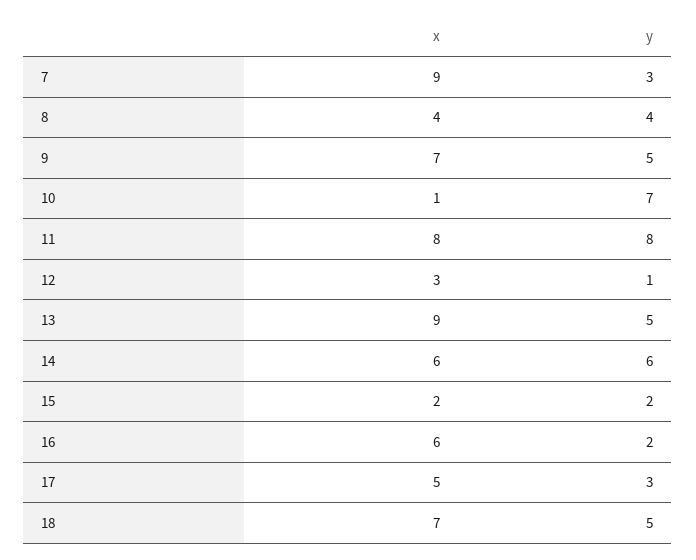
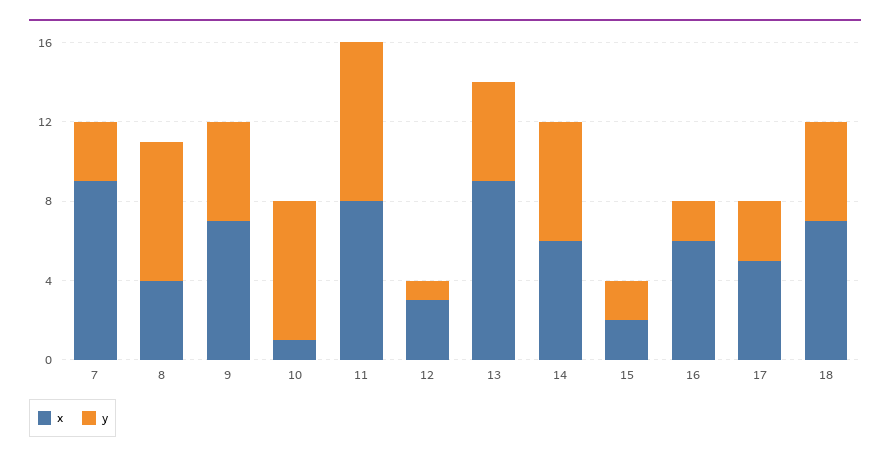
y, 8: 4 -> 7

